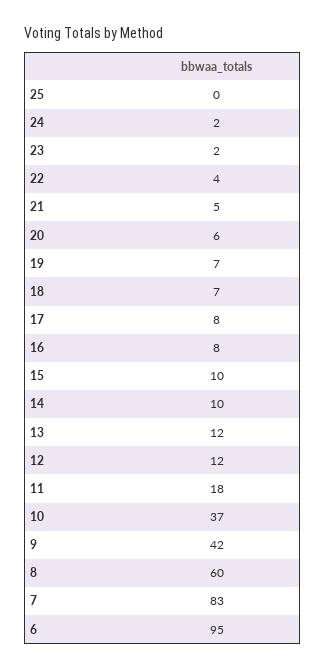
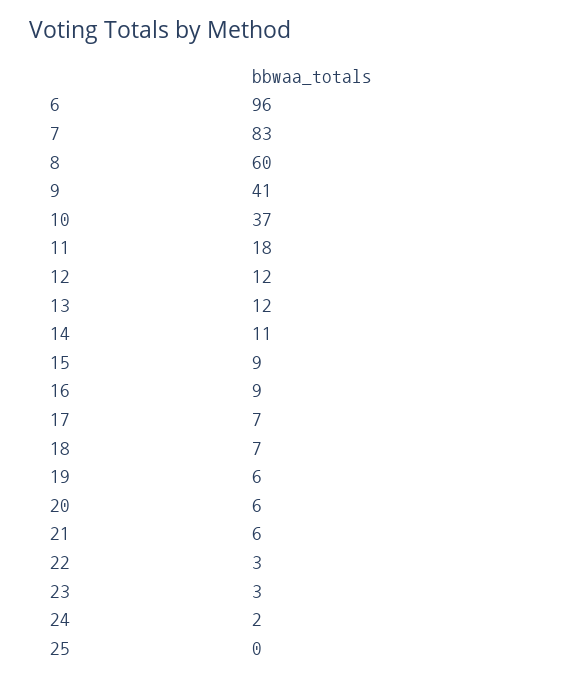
23: 2 -> 3
22: 4 -> 3
21: 5 -> 6
19: 7 -> 6
17: 8 -> 7
16: 8 -> 9
15: 10 -> 9
14: 10 -> 11
9: 42 -> 41
6: 95 -> 96

